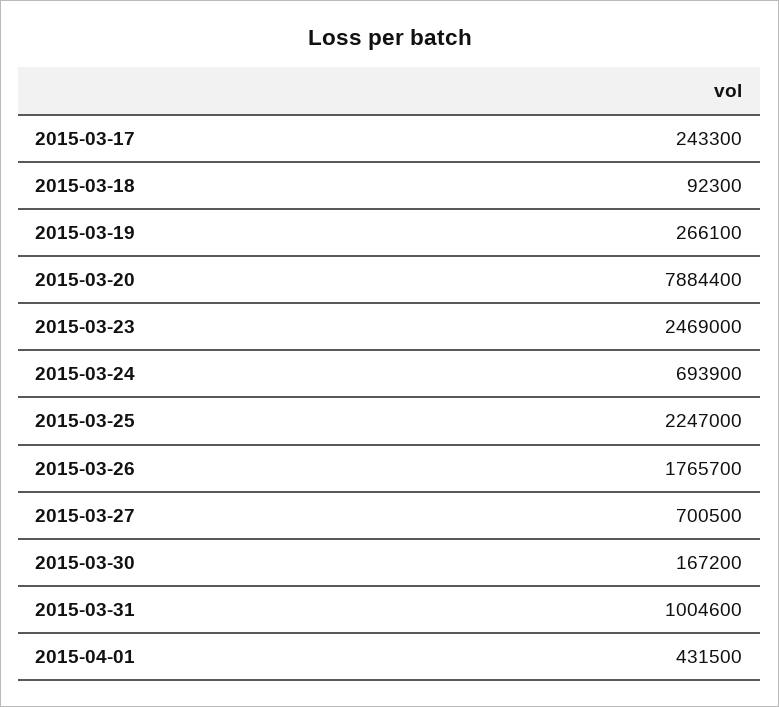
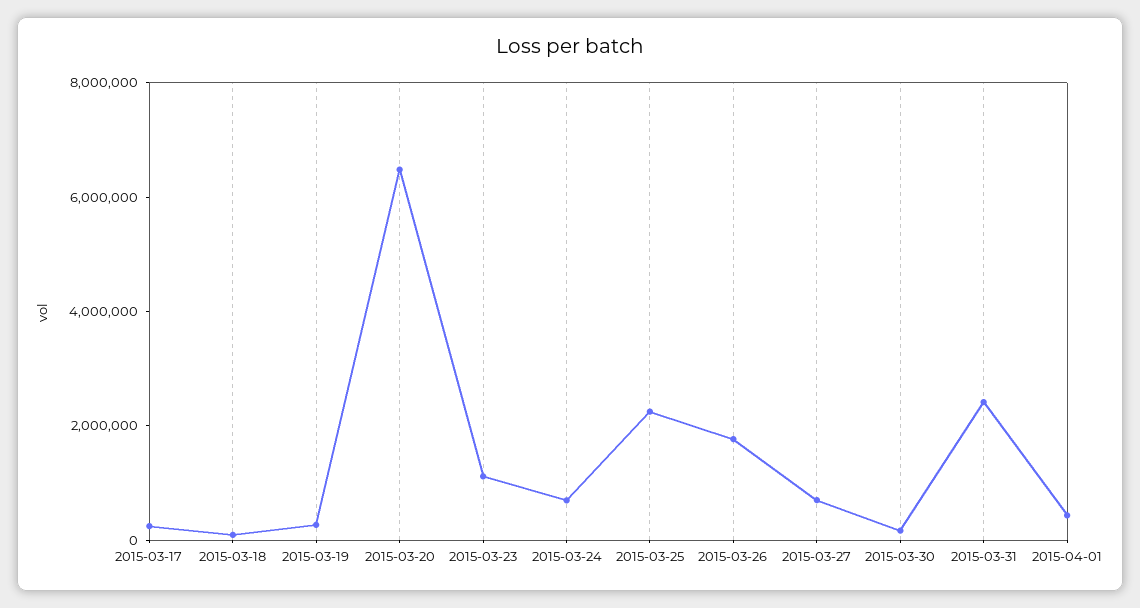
2015-03-20: 7884400 -> 6500000
2015-03-23: 2469000 -> 1000000
2015-03-31: 1004600 -> 2500000

